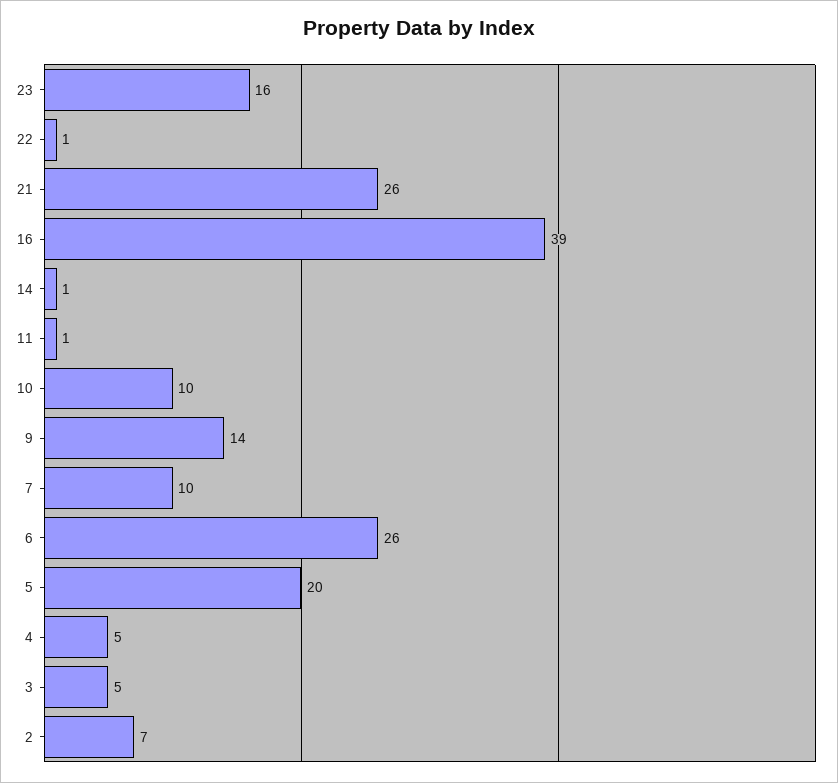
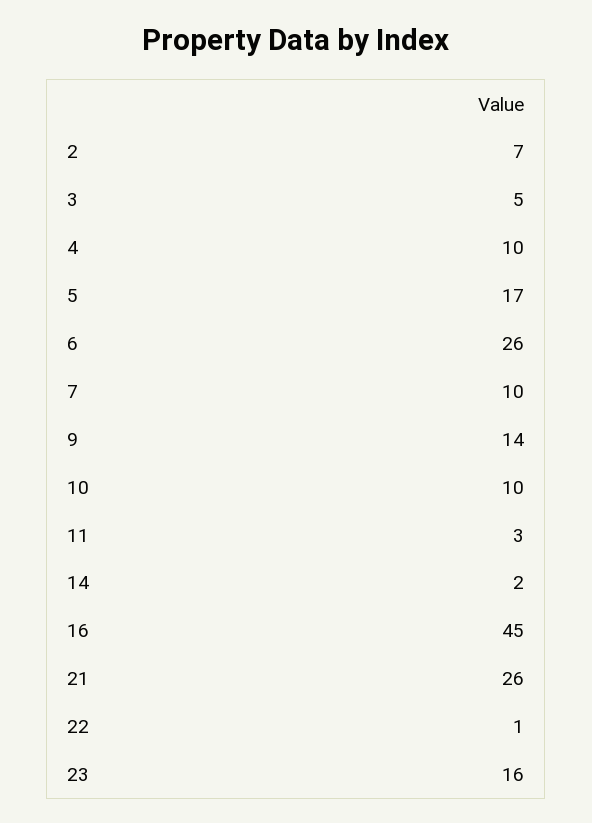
16: 39 -> 45
14: 1 -> 2
11: 1 -> 3
5: 20 -> 17
4: 5 -> 10

